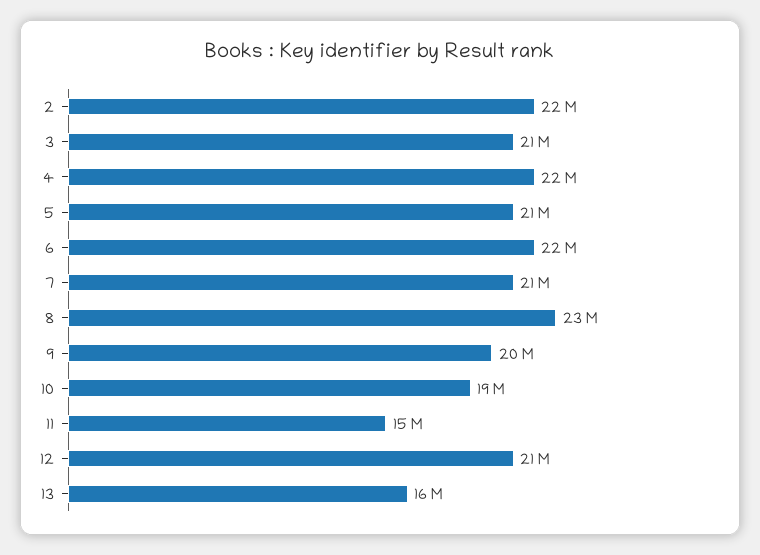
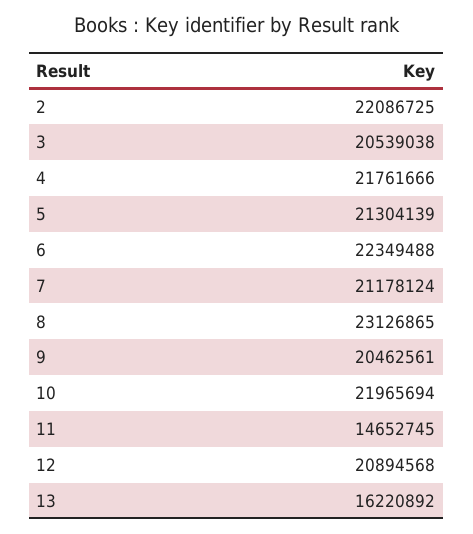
10: 19000000 -> 21965694

